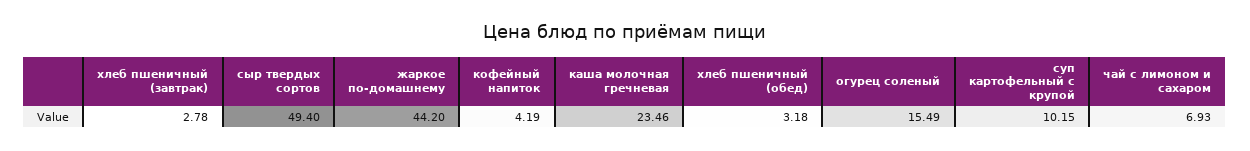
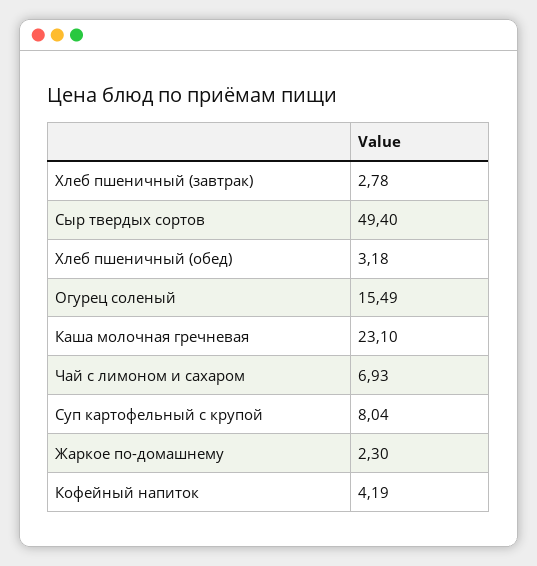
жаркое по-домашнему: 44.2 -> 2.3
каша молочная гречневая: 23.46 -> 23.1
суп картофельный с крупой: 10.15 -> 8.04

